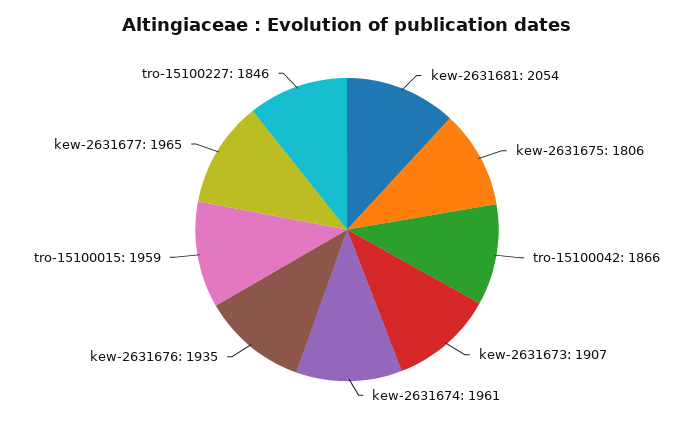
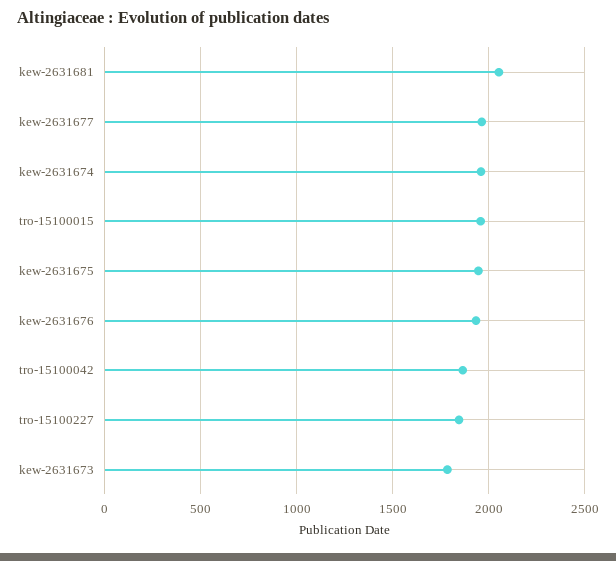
kew-2631675: 1806 -> 1950
kew-2631673: 1907 -> 1800

